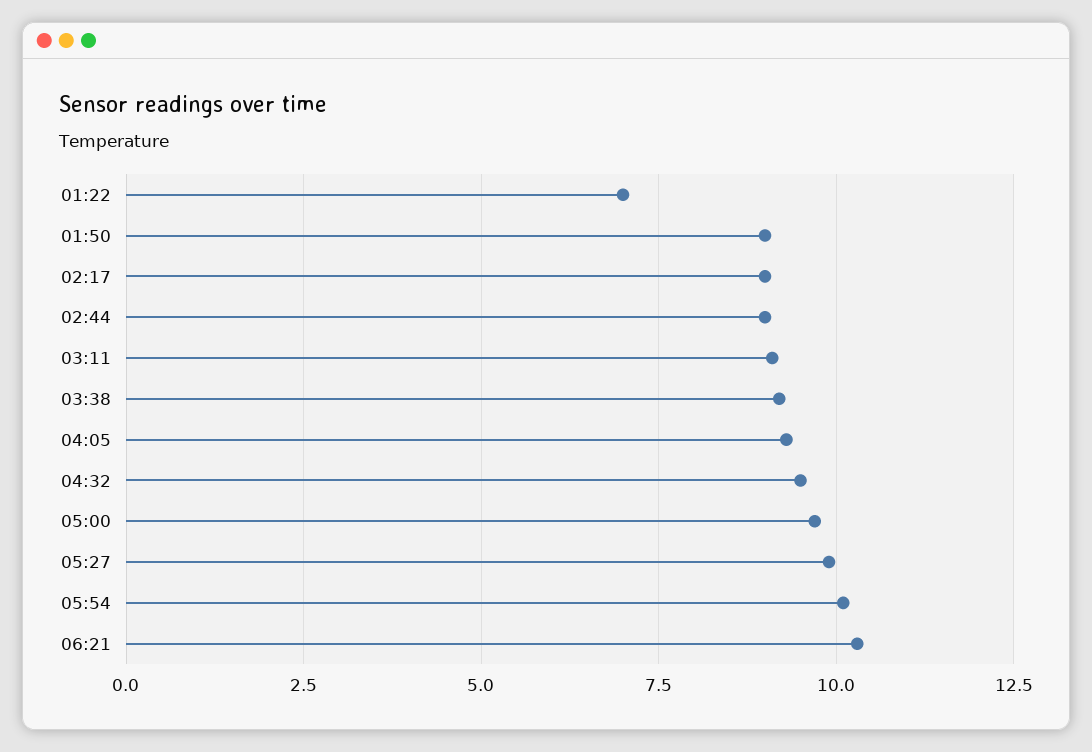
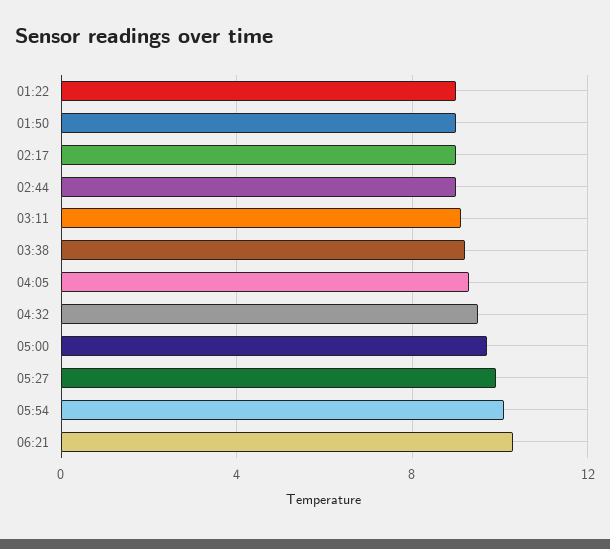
01:22: 7 -> 9

